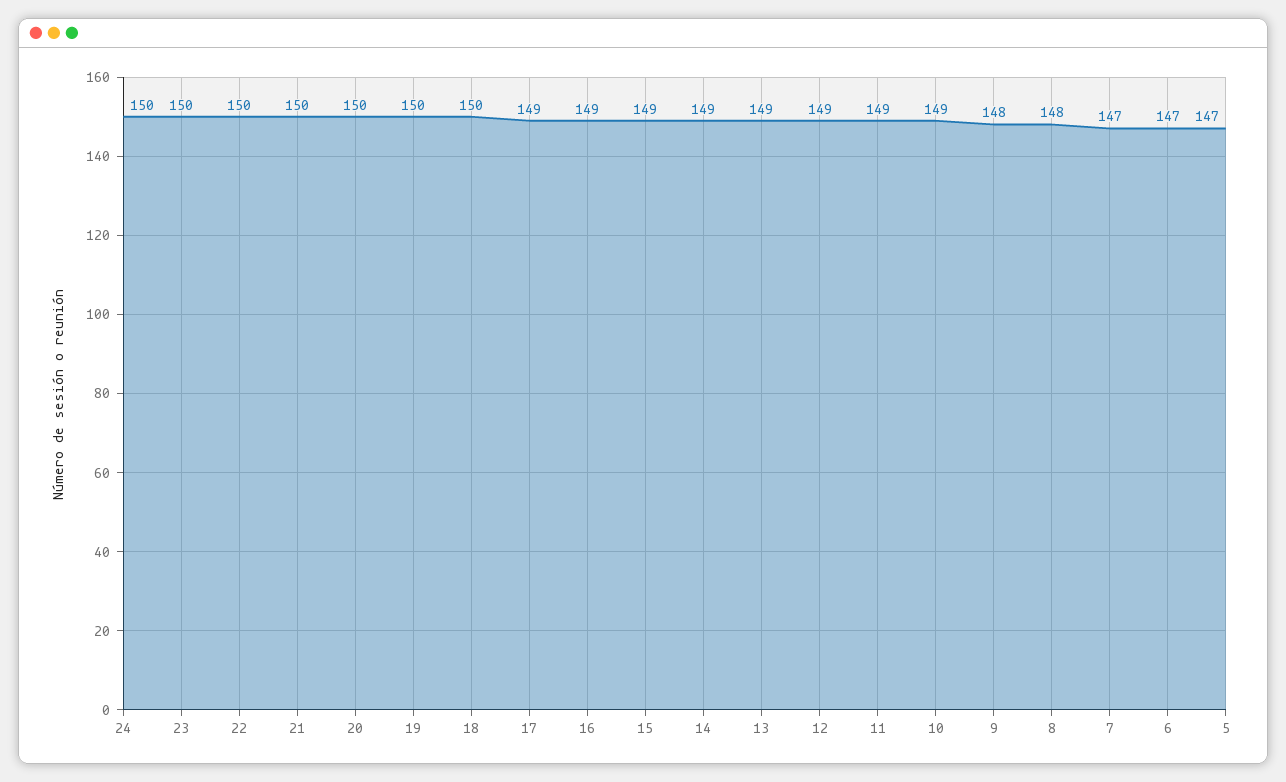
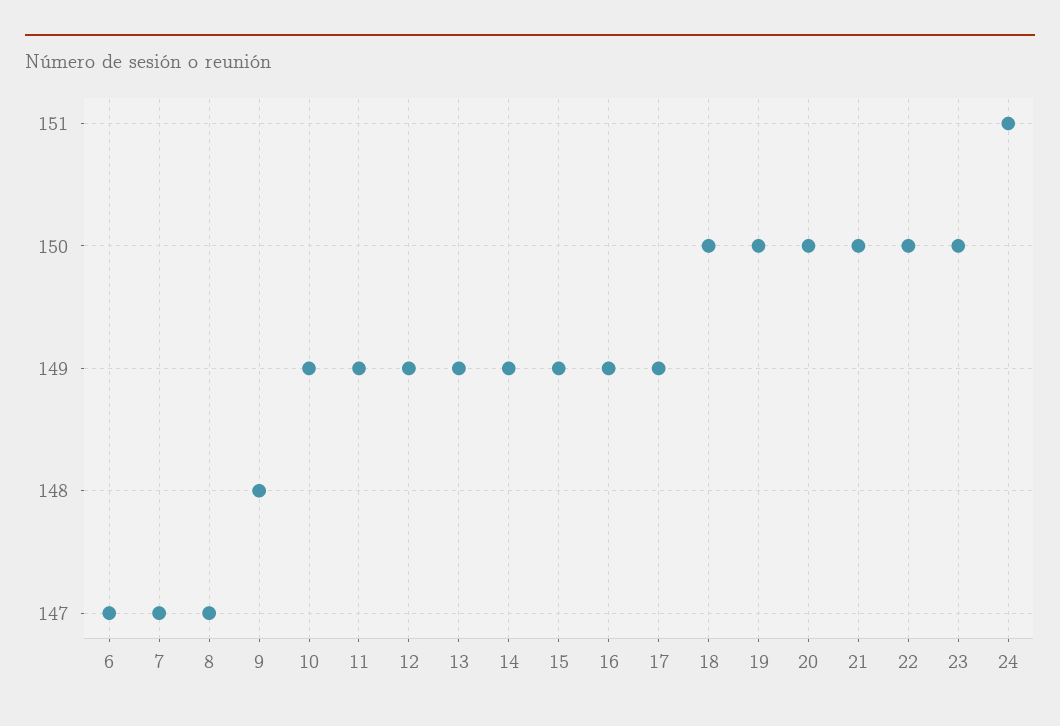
24: 150 -> 151
8: 148 -> 147
5: 147 -> none

